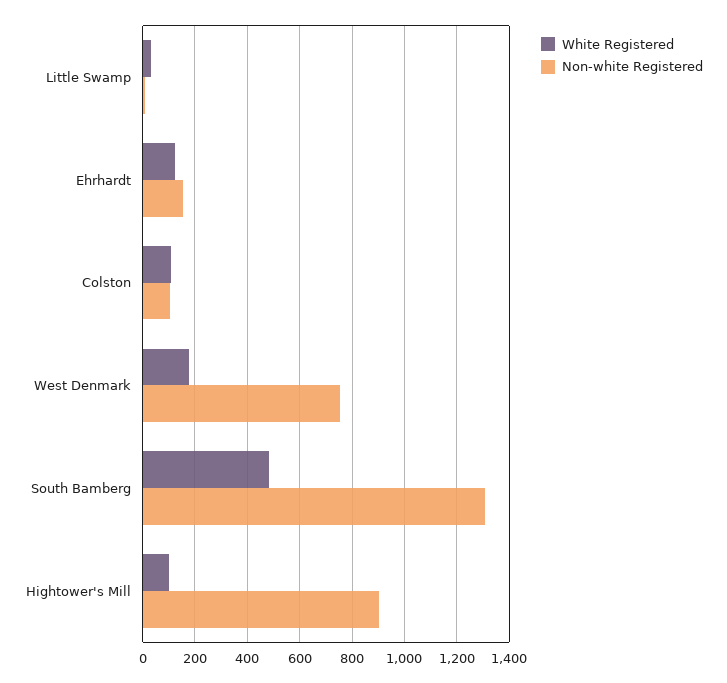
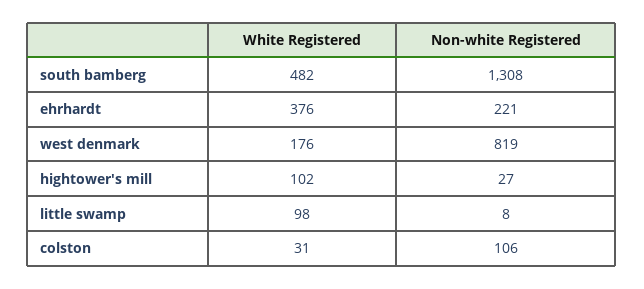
White Registered, Little Swamp: 25 -> 98
White Registered, Ehrhardt: 125 -> 376
Non-white Registered, Ehrhardt: 150 -> 221
White Registered, Colston: 100 -> 31
Non-white Registered, West Denmark: 750 -> 819
Non-white Registered, Hightower's Mill: 900 -> 27

